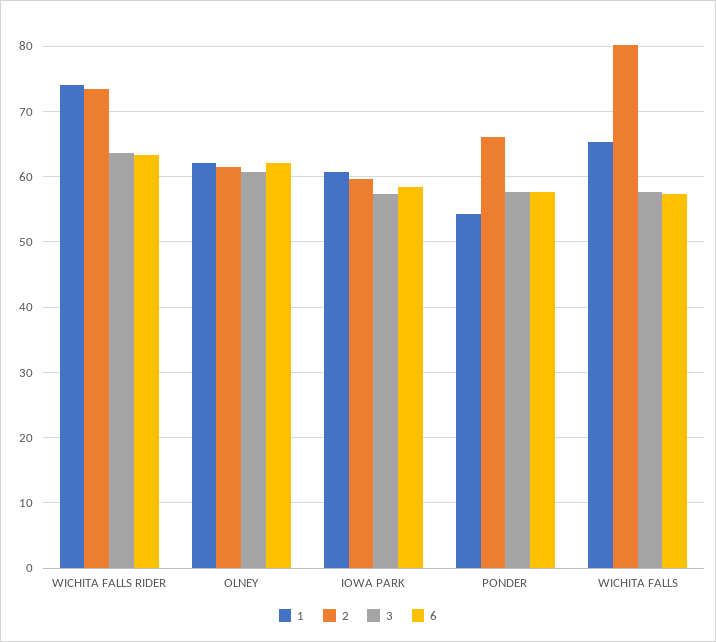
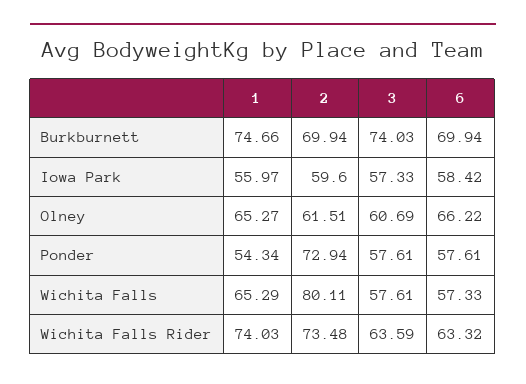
1, OLNEY: 62 -> 65.27
6, OLNEY: 62 -> 66.22
1, IOWA PARK: 61 -> 55.97
2, PONDER: 66 -> 72.94
1, Burkburnett: none -> 74.66
2, Burkburnett: none -> 69.94
3, Burkburnett: none -> 74.03
6, Burkburnett: none -> 69.94

